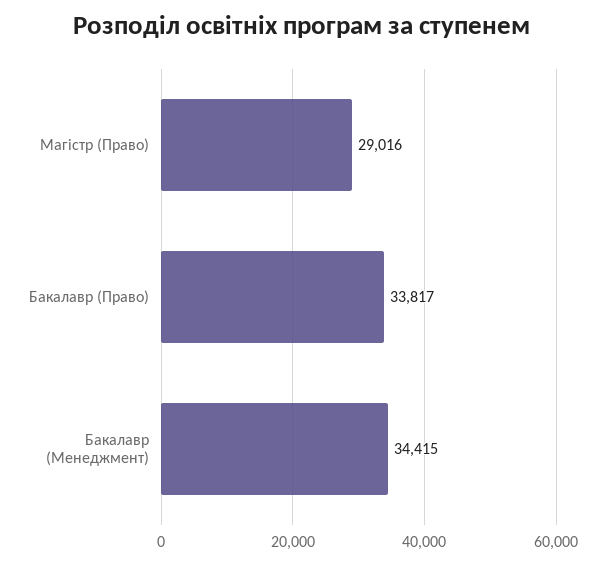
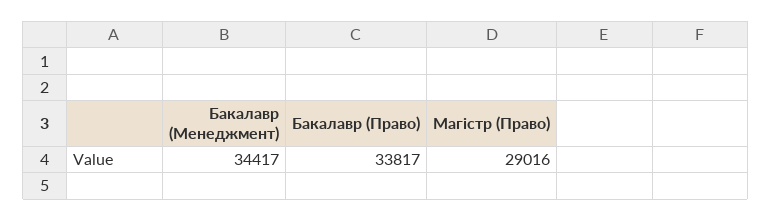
Бакалавр (Менеджмент): 34415 -> 34417

